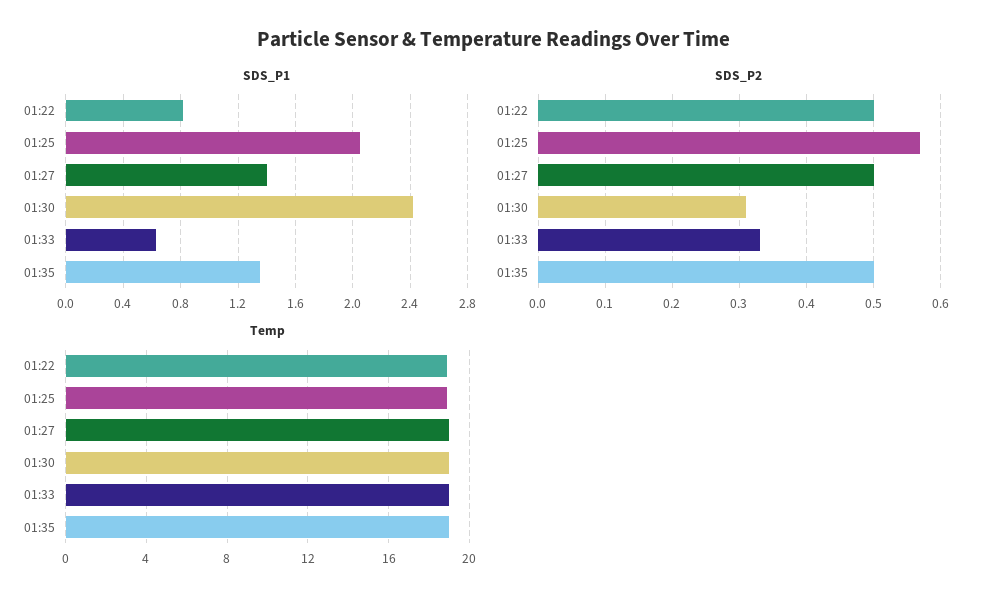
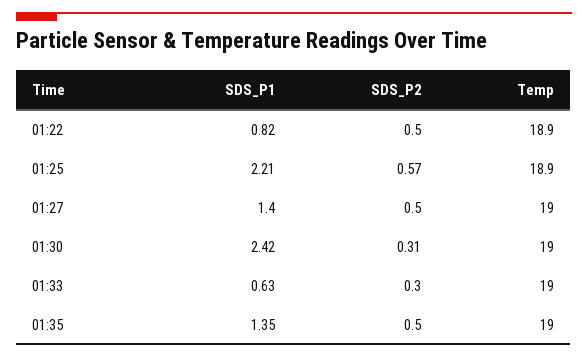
SDS_P1, 01:25: 2.05 -> 2.21
SDS_P2, 01:33: 0.33 -> 0.3

